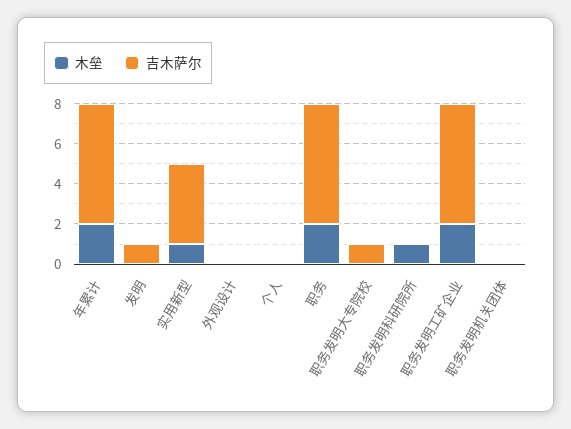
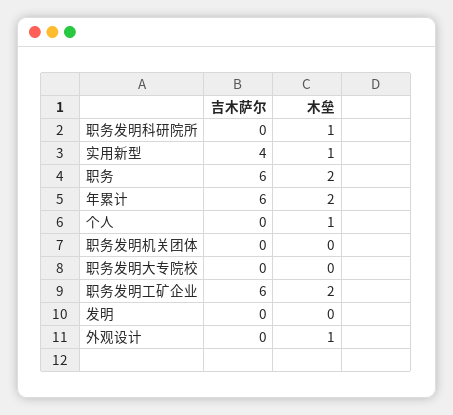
吉木萨尔, 发明: 1 -> 0
木垒, 外观设计: 0 -> 1
木垒, 个人: 0 -> 1
吉木萨尔, 职务发明大专院校: 1 -> 0

